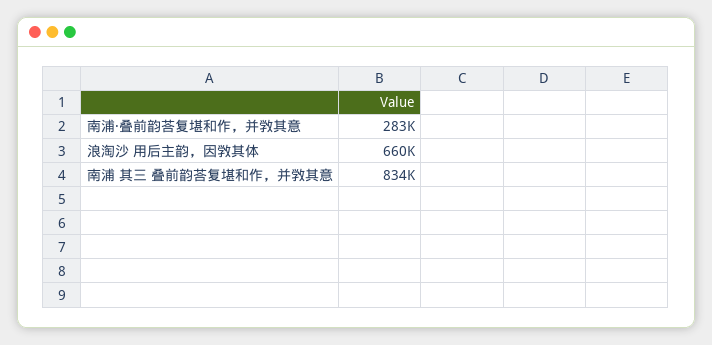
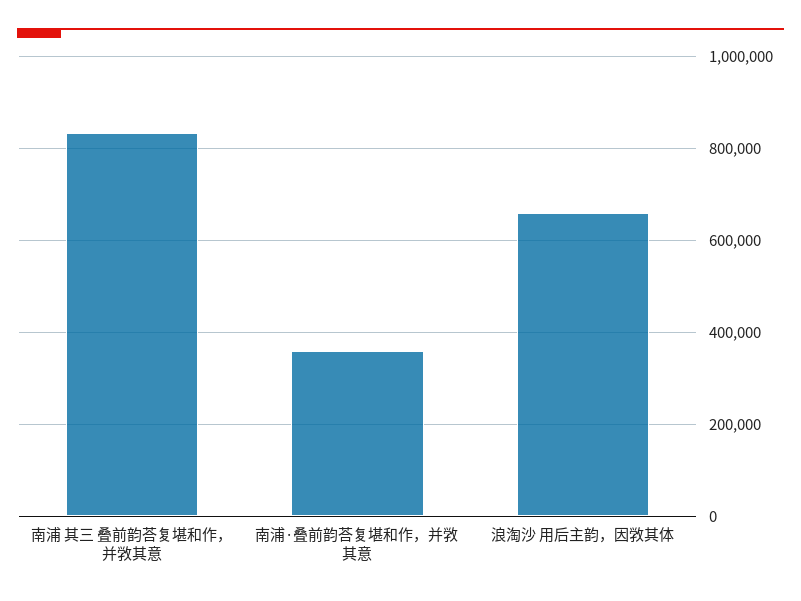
南浦·叠前韵荅复堪和作，并敩其意: 283000 -> 360000

